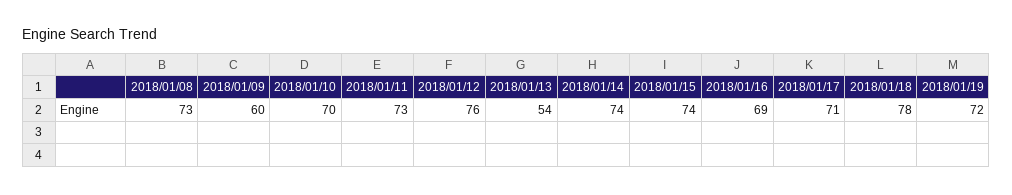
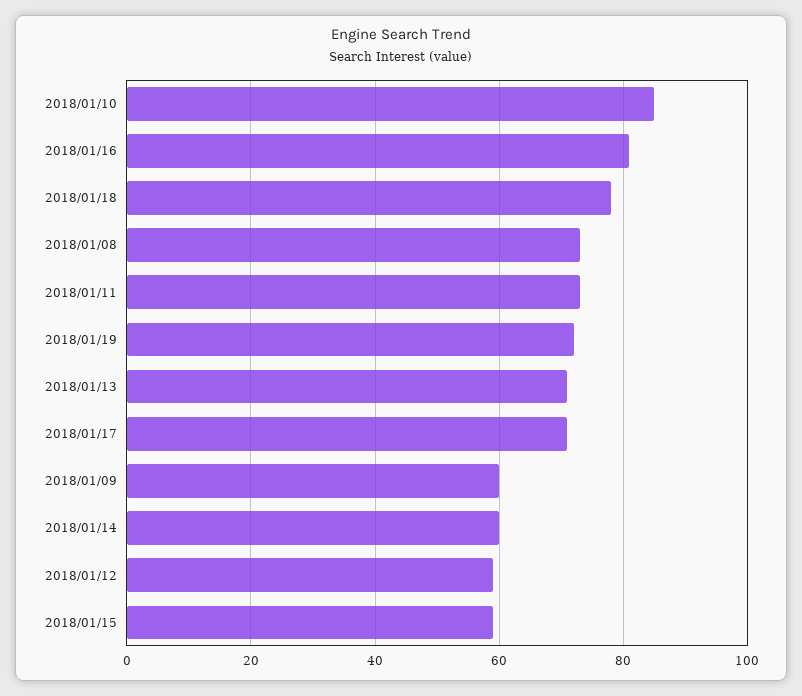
2018/01/10: 70 -> 85
2018/01/12: 76 -> 60
2018/01/13: 54 -> 70
2018/01/14: 74 -> 60
2018/01/15: 74 -> 60
2018/01/16: 69 -> 80

